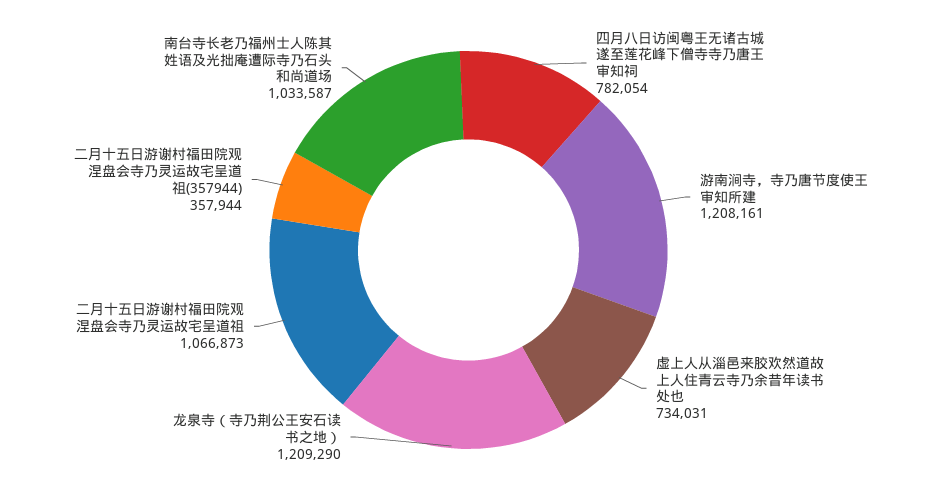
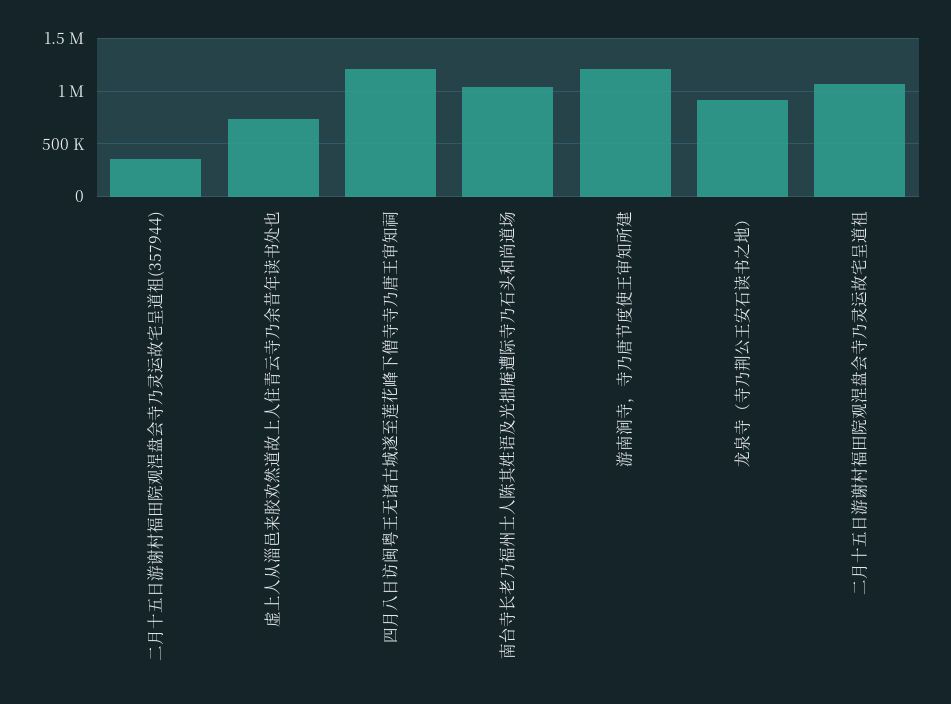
四月八日访闽粤王无诸古城遂至莲花峰下僧寺寺乃唐王审知祠: 782054 -> 1200000
龙泉寺（寺乃荆公王安石读书之地）: 1209290 -> 900000

